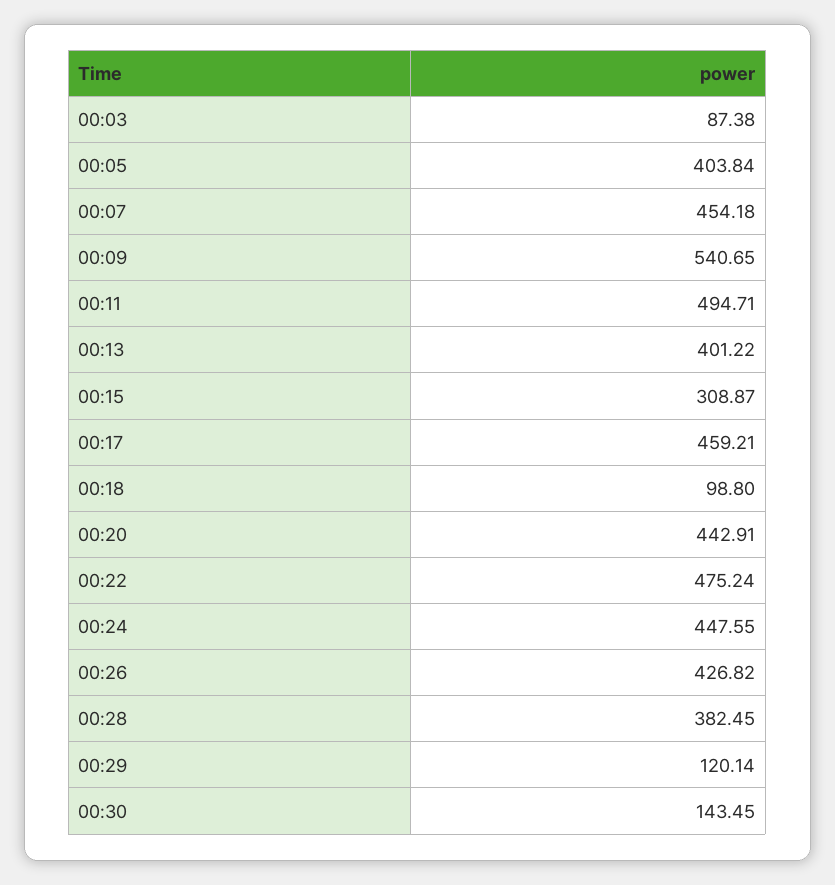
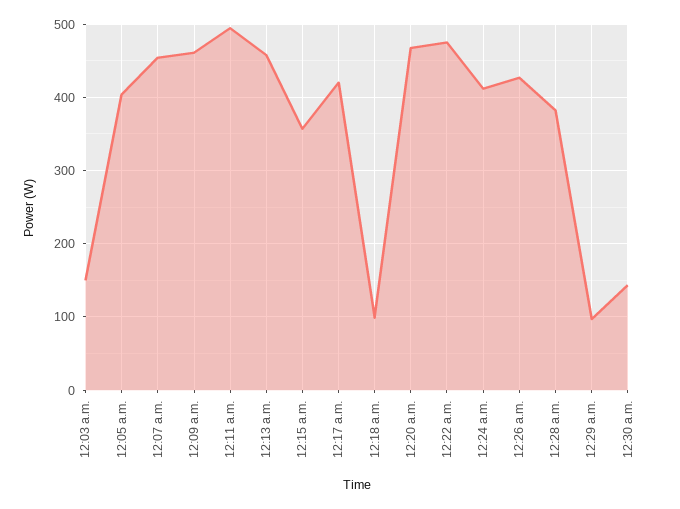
00:03: 87.38 -> 150
00:09: 540.65 -> 460
00:13: 401.22 -> 460
00:15: 308.87 -> 360
00:17: 459.21 -> 420
00:20: 442.91 -> 470
00:24: 447.55 -> 410
00:29: 120.14 -> 100

